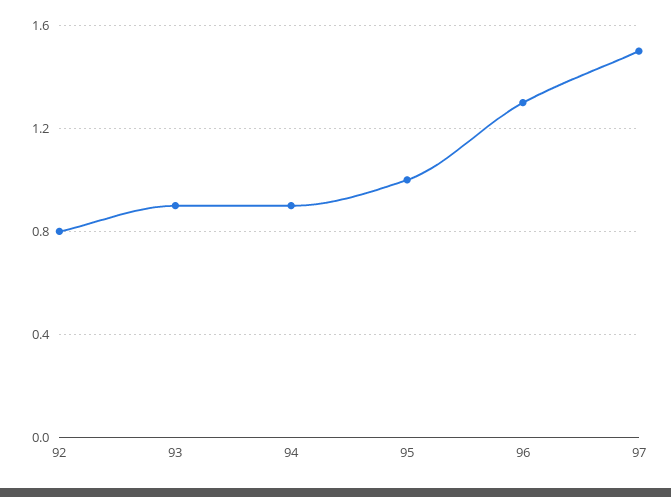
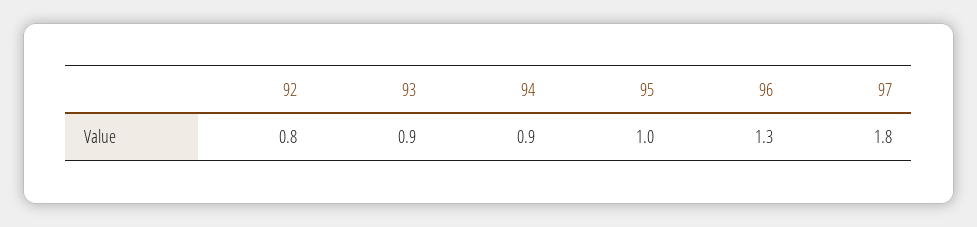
97: 1.5 -> 1.8

